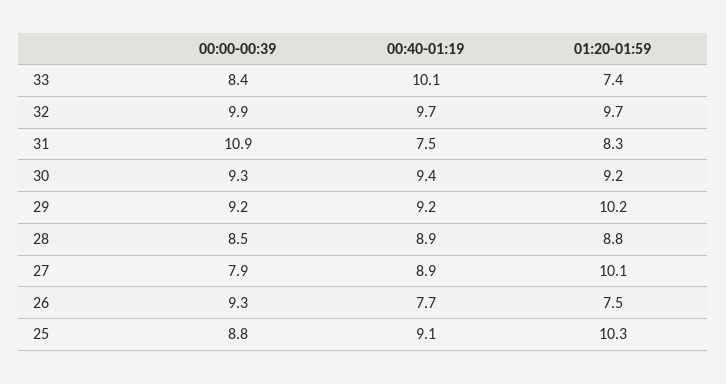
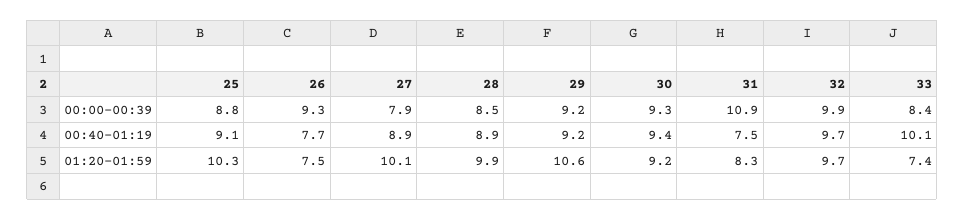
01:20-01:59, 29: 10.2 -> 10.6
01:20-01:59, 28: 8.8 -> 9.9

